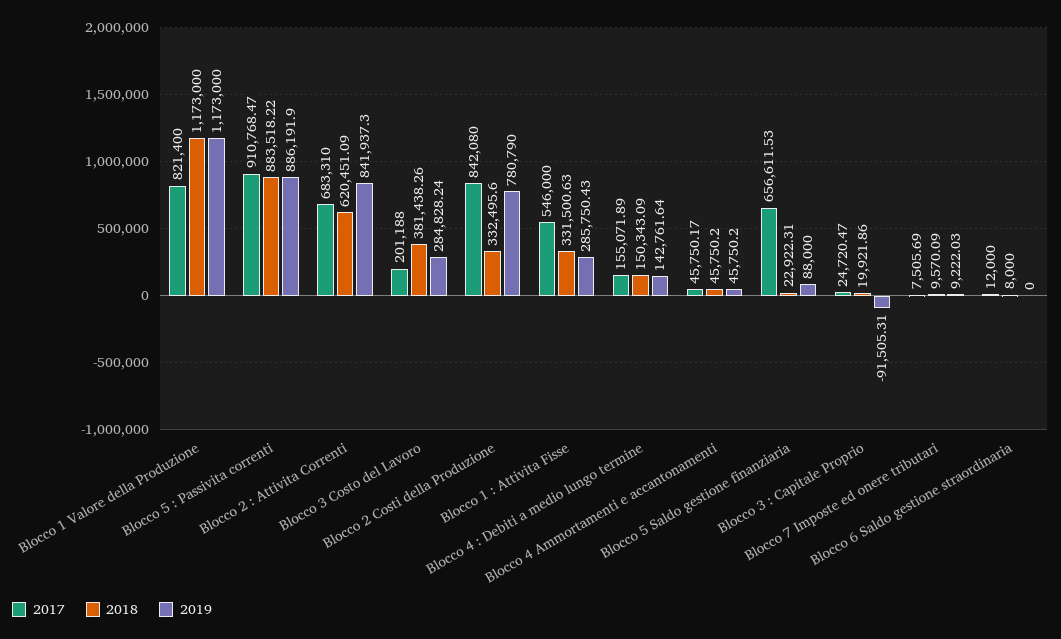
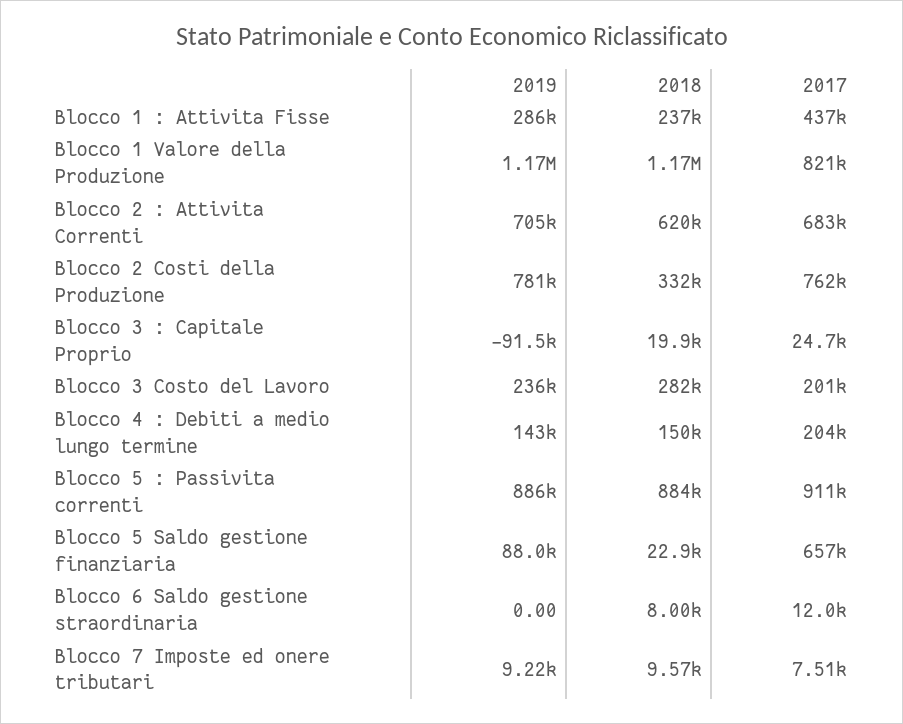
2019, Blocco 2 : Attivita Correnti: 841937.3 -> 705000
2018, Blocco 3 Costo del Lavoro: 381438.26 -> 282000
2019, Blocco 3 Costo del Lavoro: 284828.24 -> 236000
2017, Blocco 2 Costi della Produzione: 842080 -> 762000
2017, Blocco 1 : Attivita Fisse: 546000 -> 437000
2018, Blocco 1 : Attivita Fisse: 331500.63 -> 237000
2017, Blocco 4 : Debiti a medio lungo termine: 155071.89 -> 204000
2017, Blocco 4 Ammortamenti e accantonamenti: 45750.17 -> none
2018, Blocco 4 Ammortamenti e accantonamenti: 45750.2 -> none
2019, Blocco 4 Ammortamenti e accantonamenti: 45750.2 -> none

